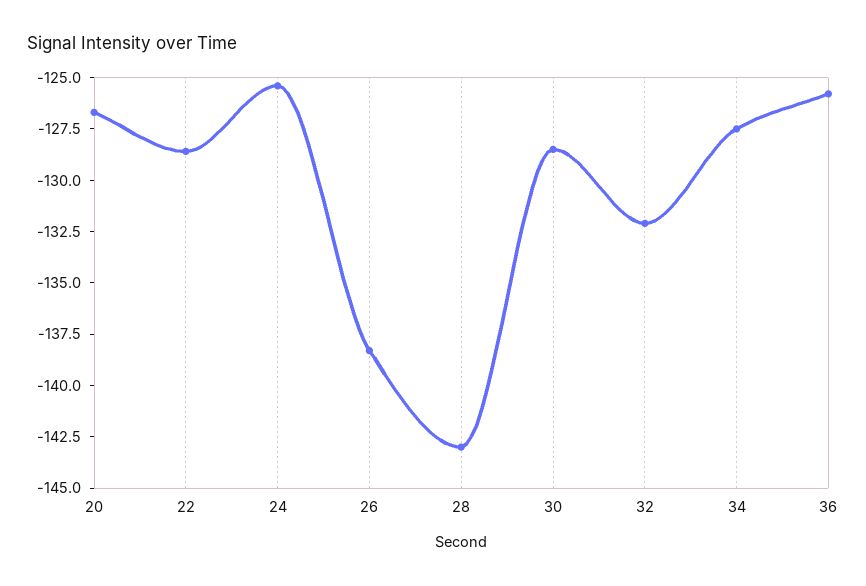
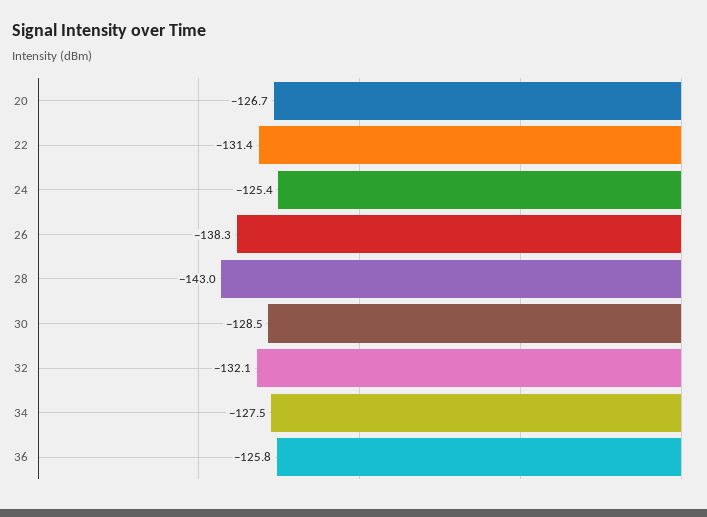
22: -128.5 -> -131.4

